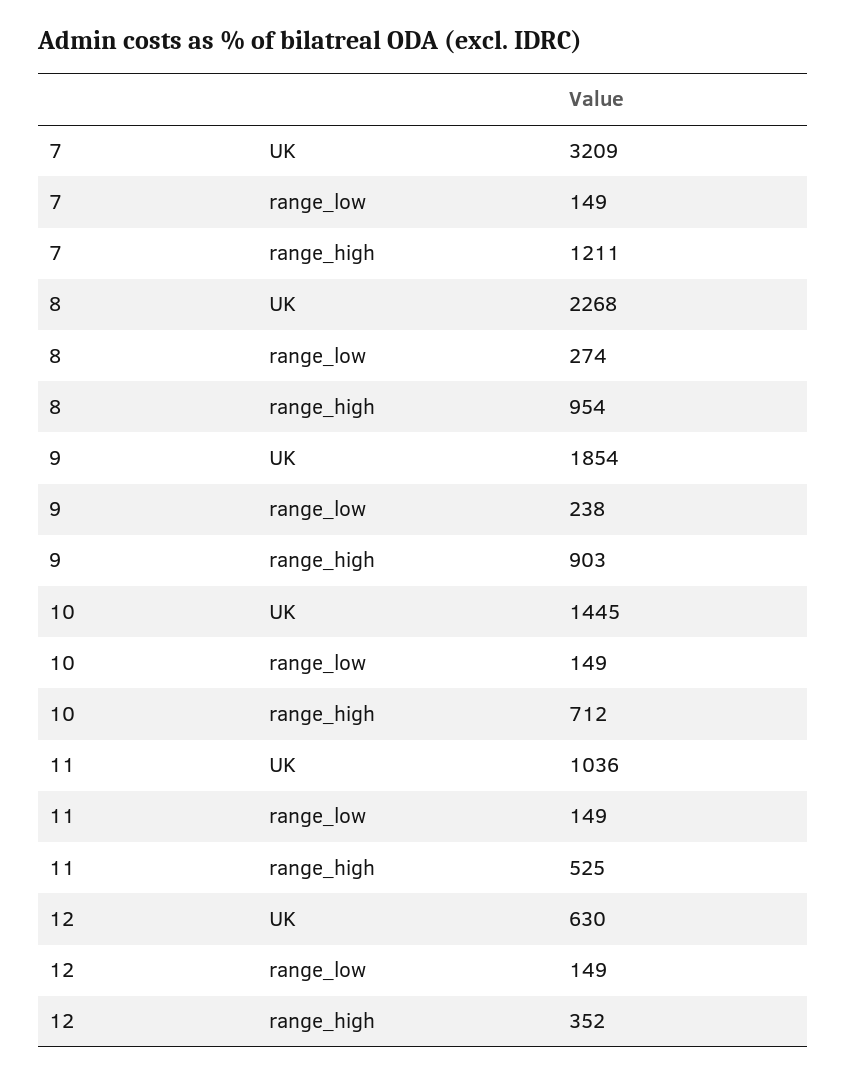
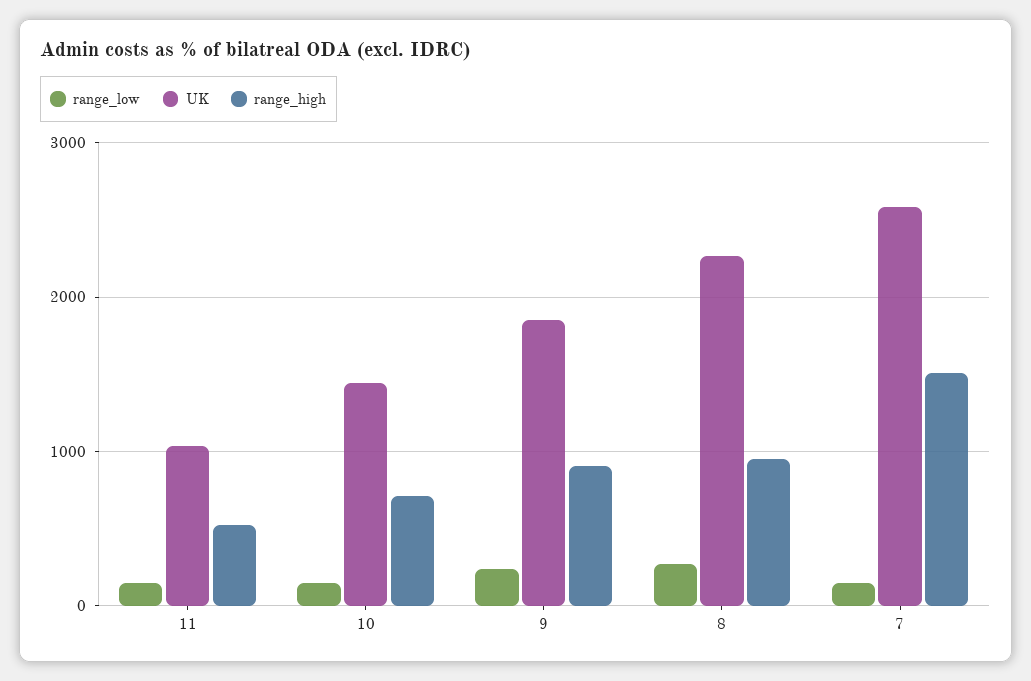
UK, 7: 3209 -> 2600
range_high, 7: 1211 -> 1500
UK, 12: 630 -> none
range_low, 12: 149 -> none
range_high, 12: 352 -> none

